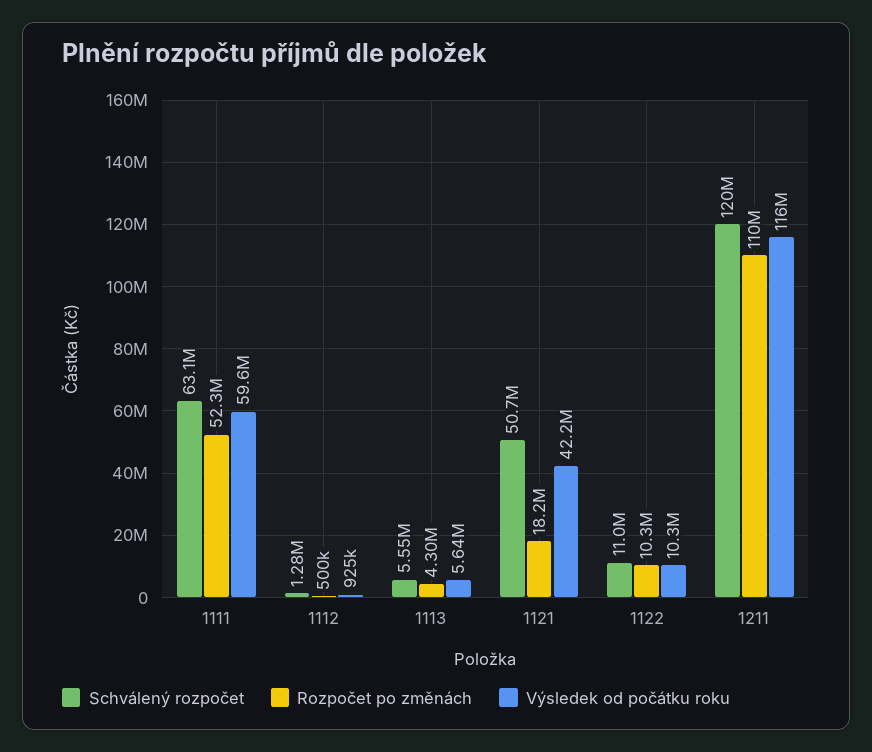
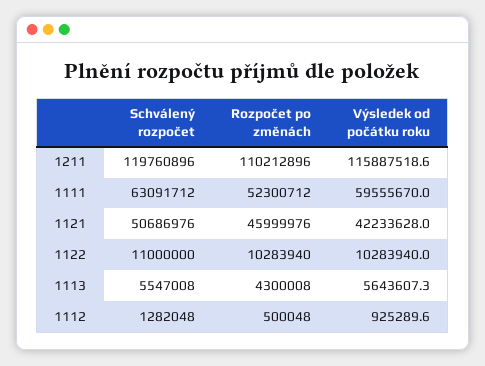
Rozpočet po změnách, 1121: 18200000 -> 45999976

